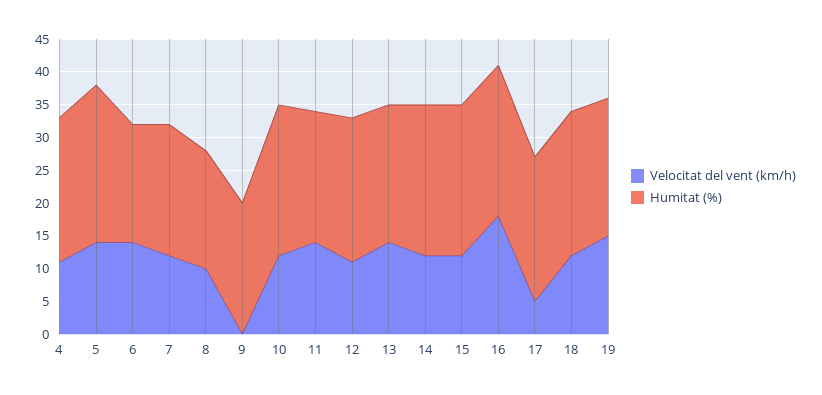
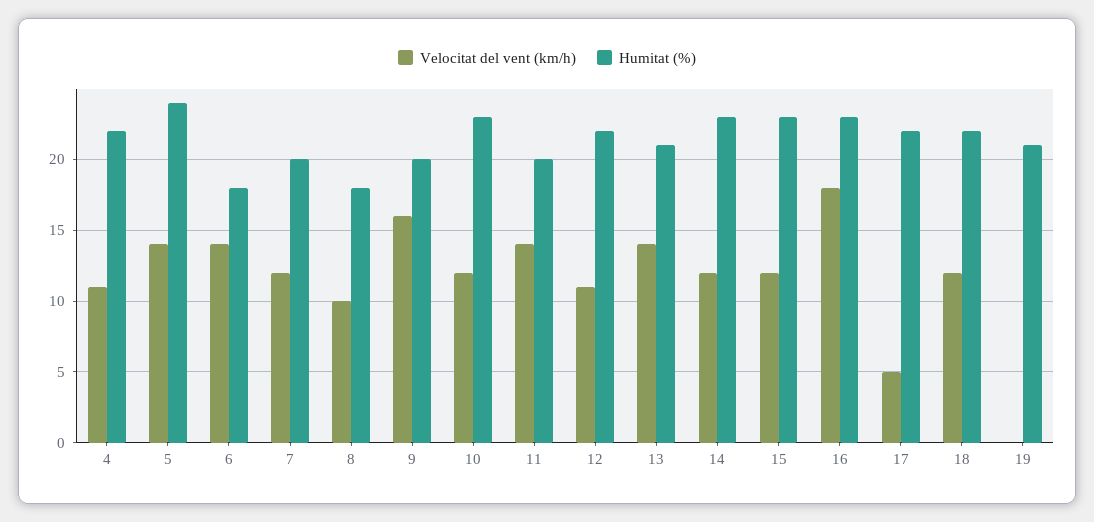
Velocitat del vent (km/h), 9: 0 -> 16
Velocitat del vent (km/h), 19: 15 -> 0

